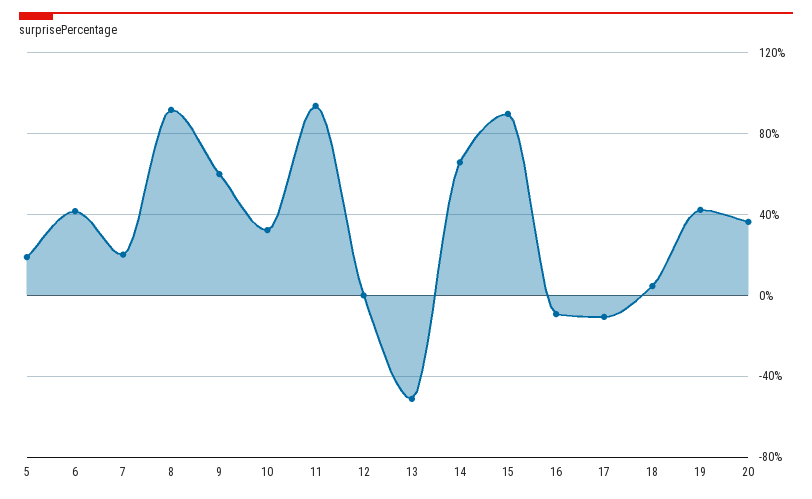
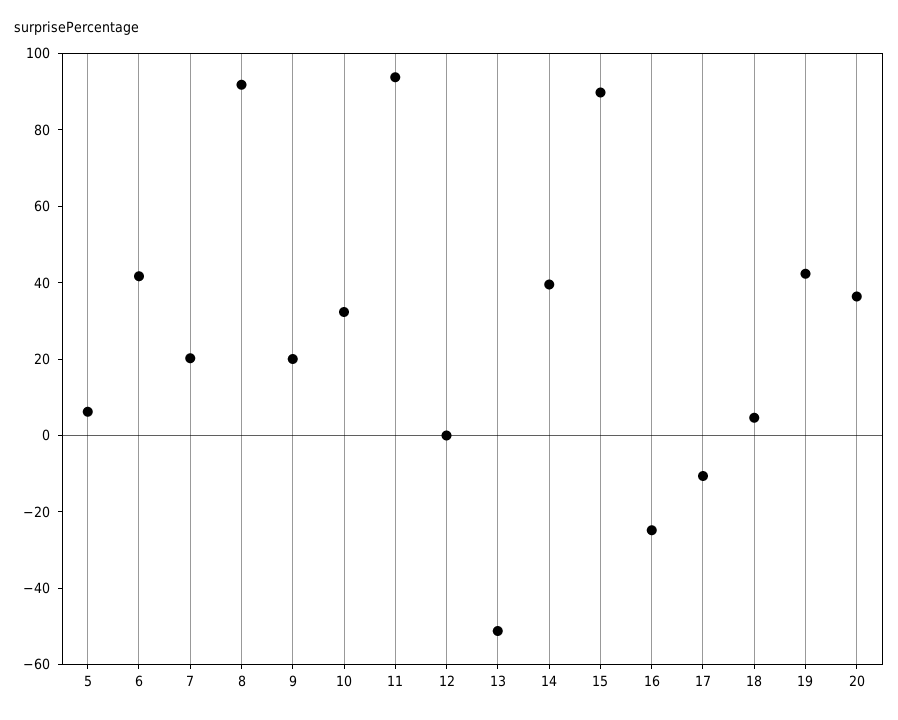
5: 20 -> 5
9: 60 -> 20
14: 65 -> 40
16: -10 -> -25

